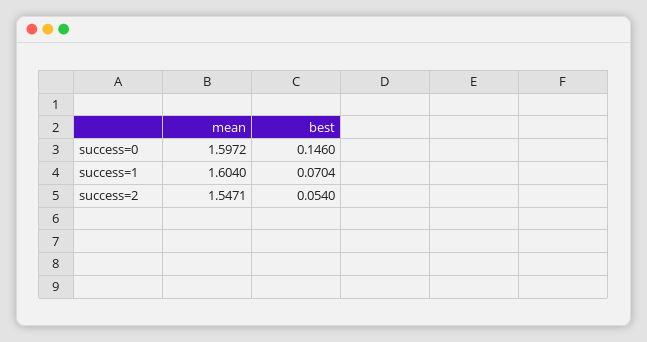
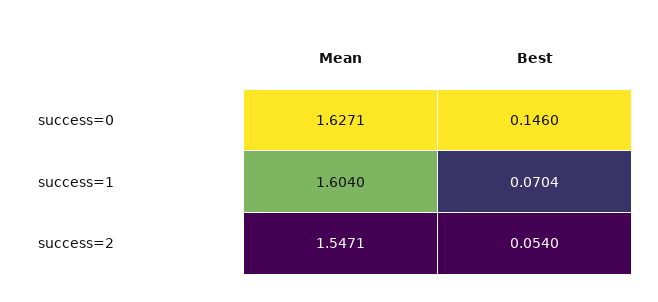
mean, success=0: 1.5972 -> 1.6271

